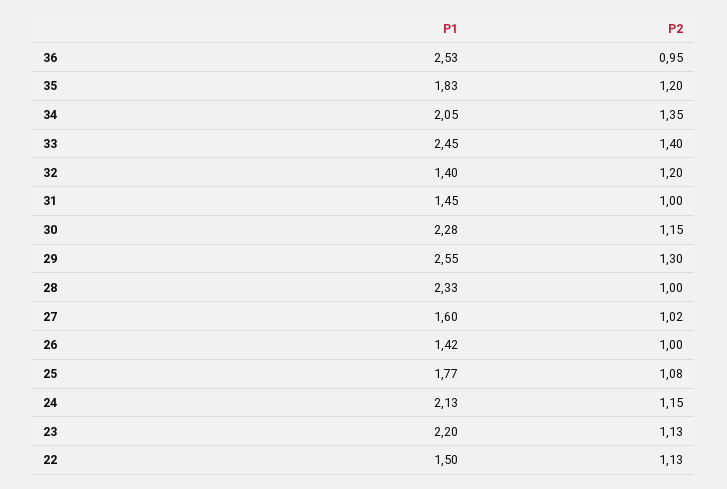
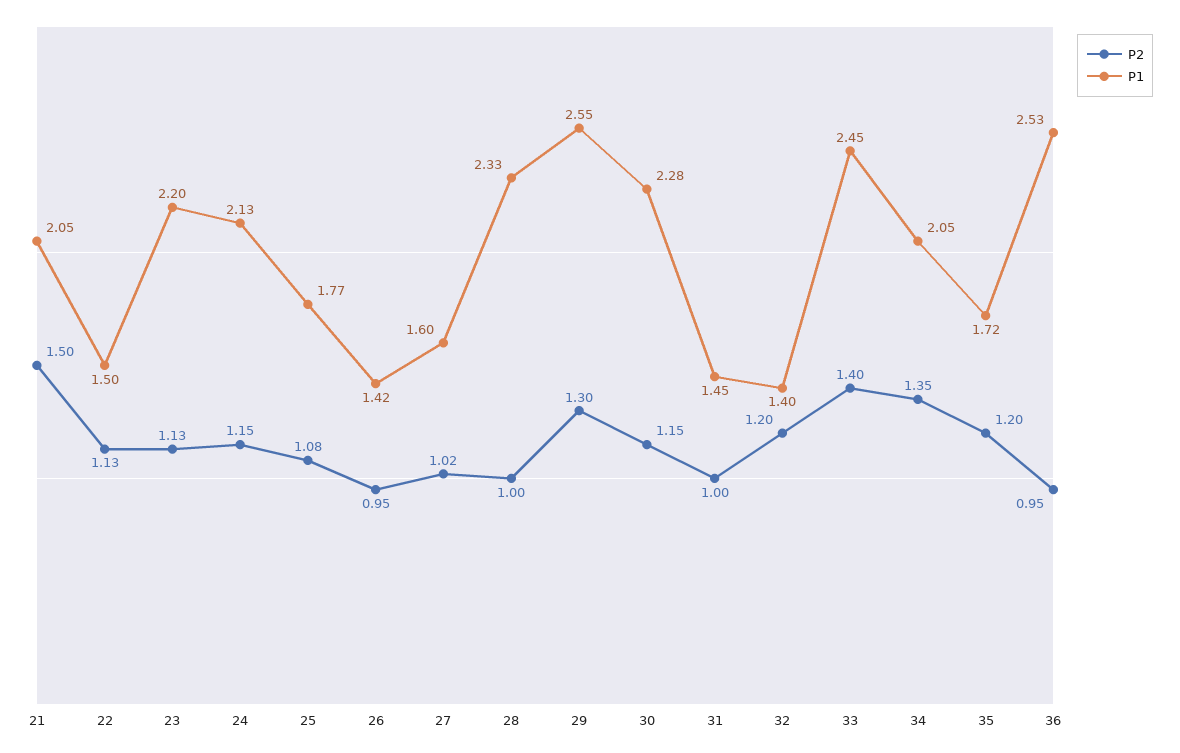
P1, 35: 1.83 -> 1.72
P2, 26: 1 -> 0.95
P2, 21: none -> 1.5
P1, 21: none -> 2.05

